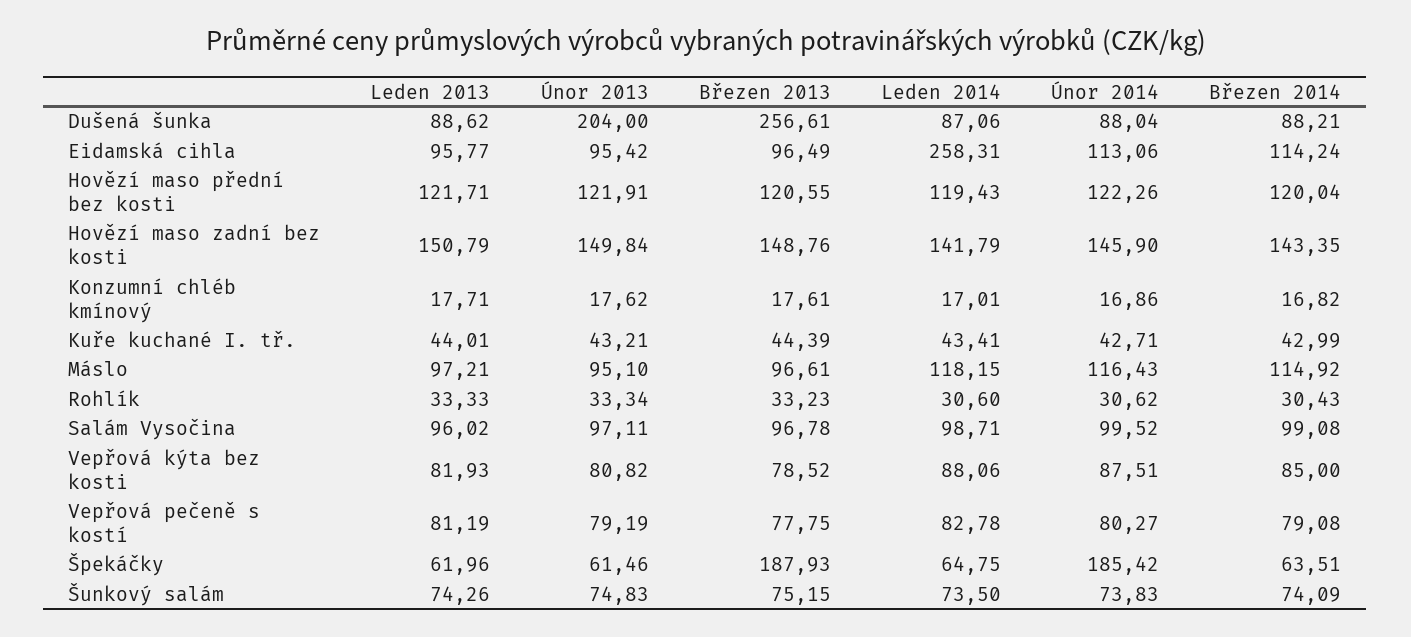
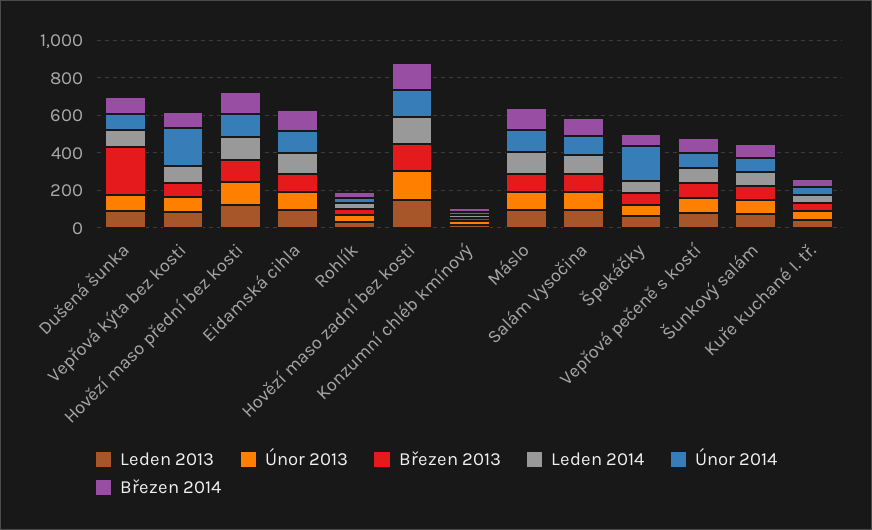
Únor 2013, Dušená šunka: 204 -> 100
Leden 2014, Eidamská cihla: 258.31 -> 100
Únor 2014, Vepřová kýta bez kosti: 87.51 -> 200
Březen 2013, Špekáčky: 187.93 -> 50

